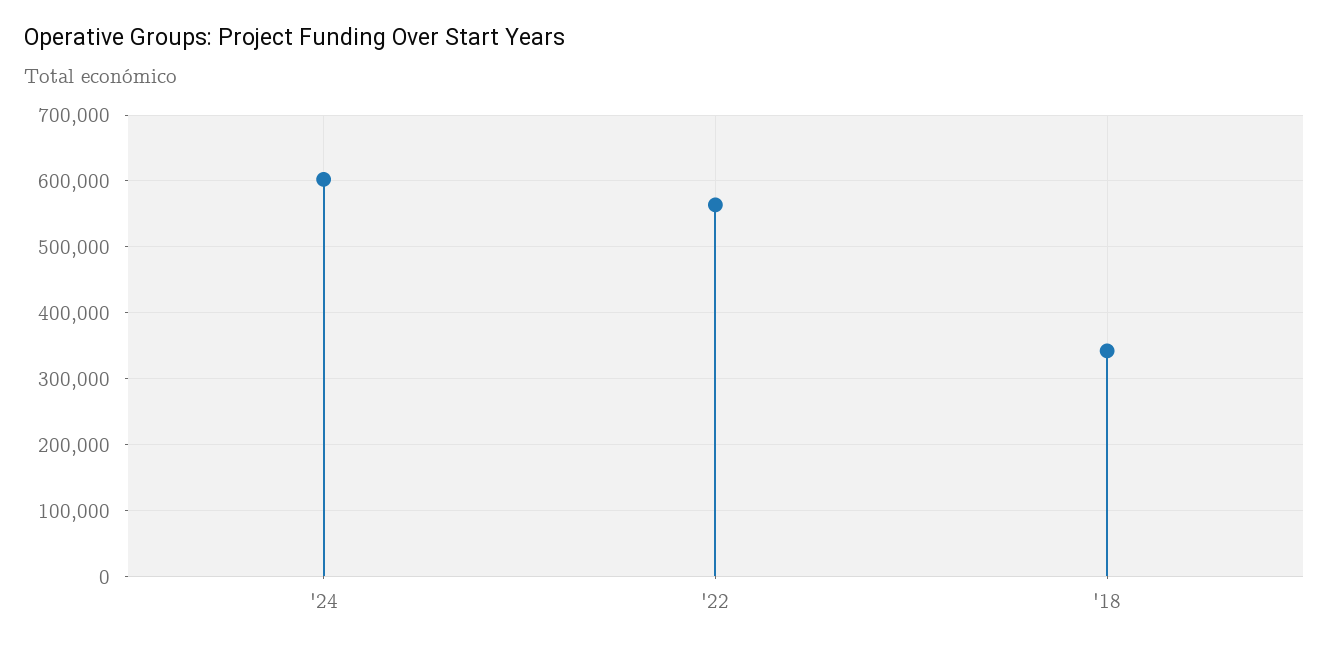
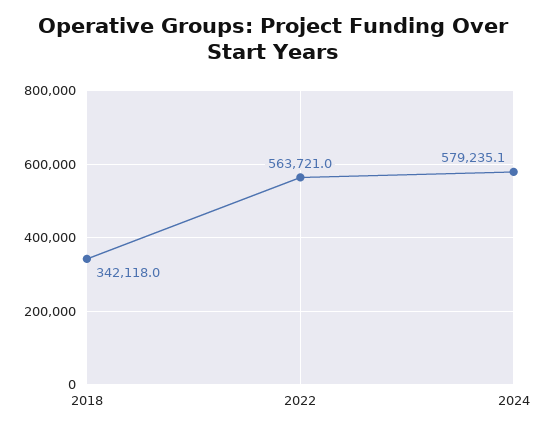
'24: 600000 -> 579235.1

